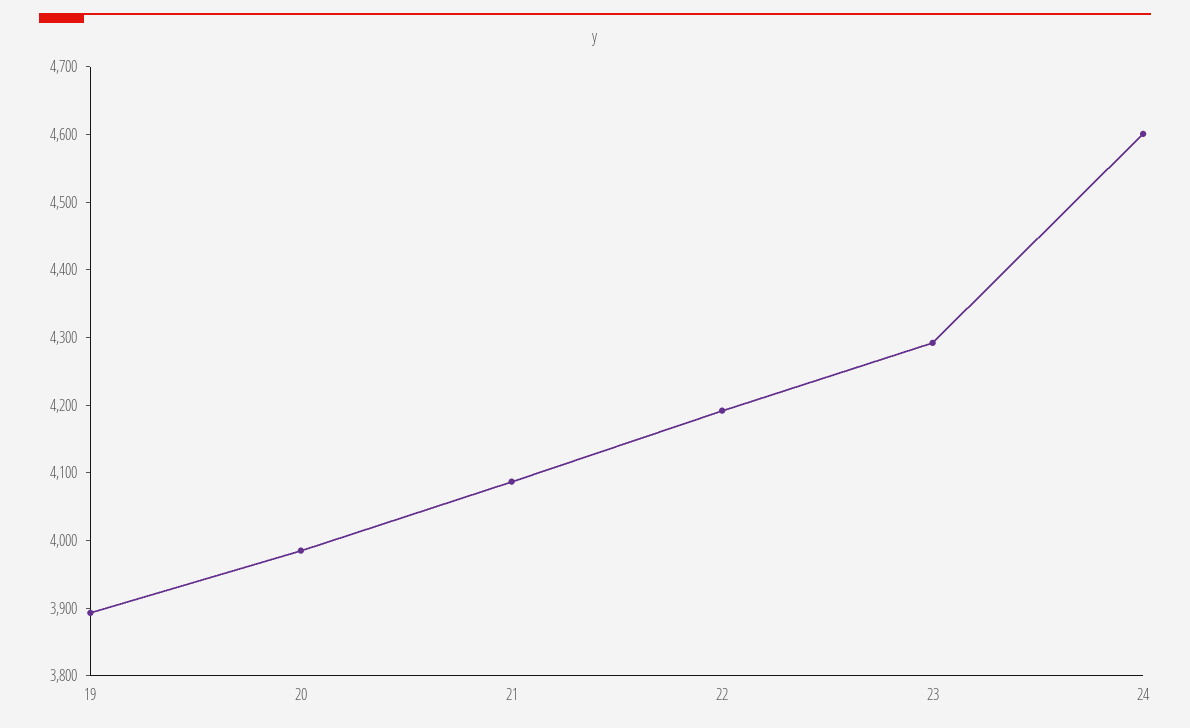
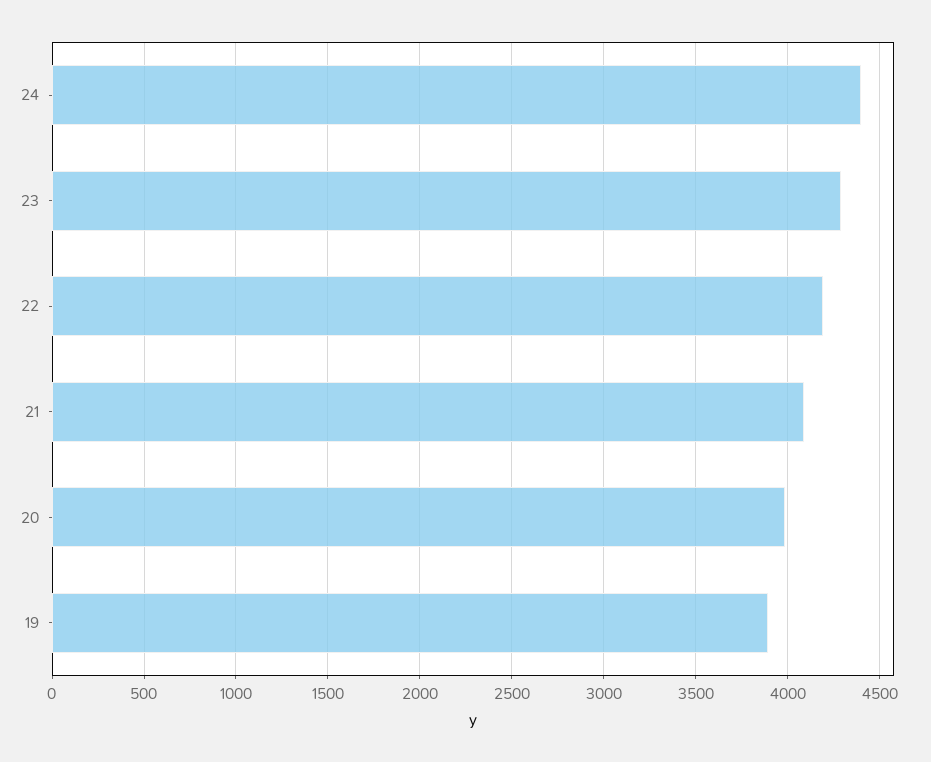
24: 4600 -> 4400

